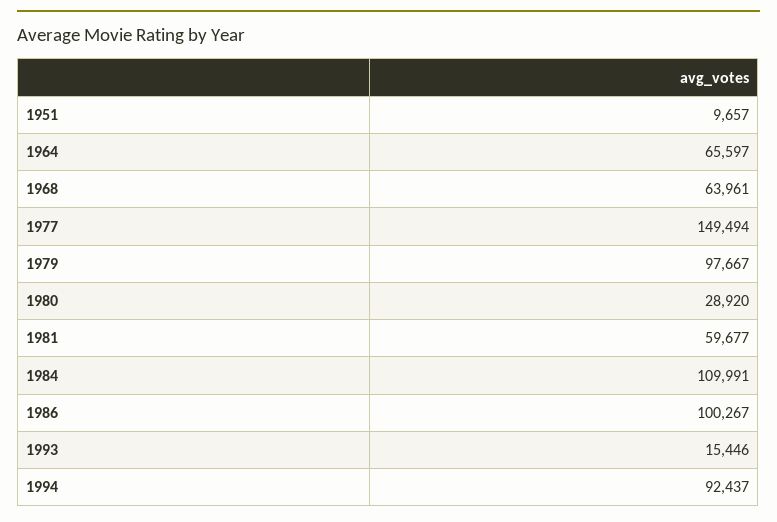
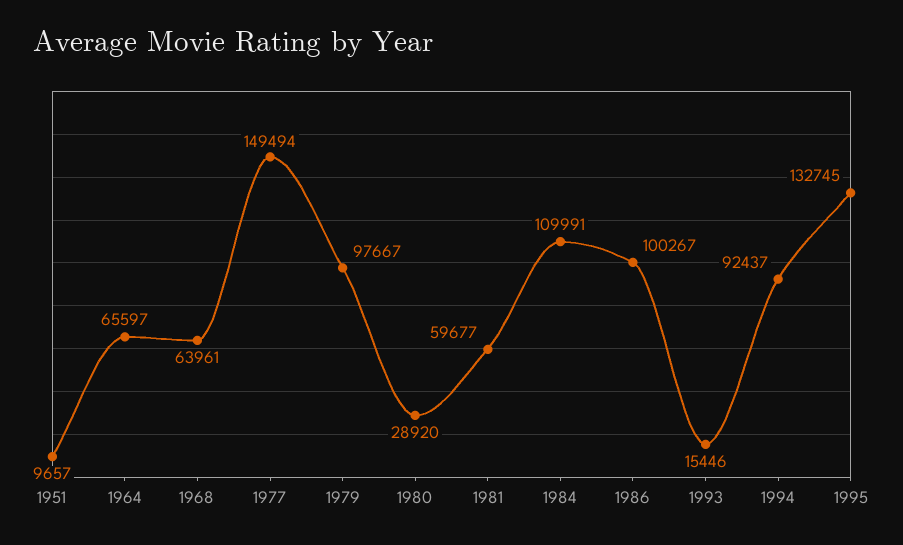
1995: none -> 132745

